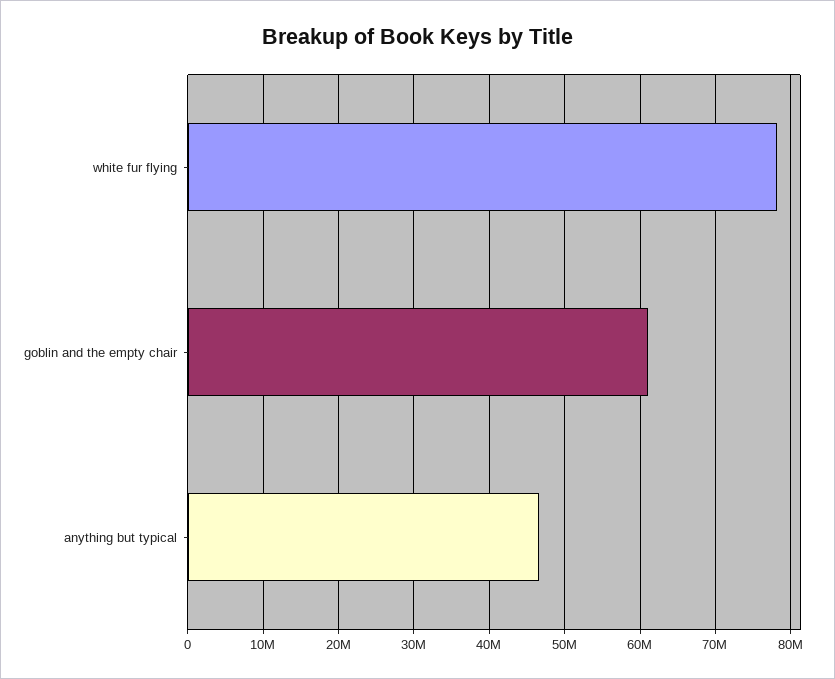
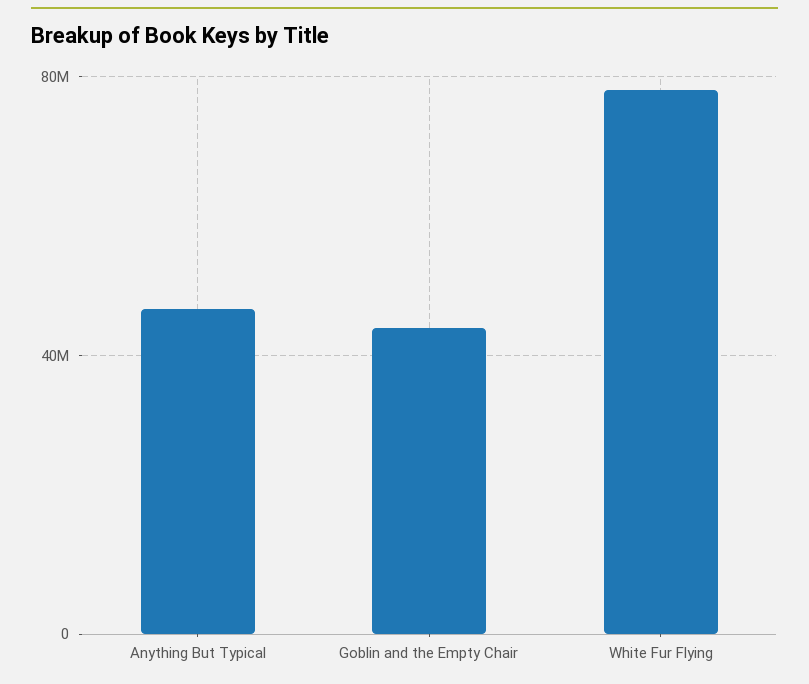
goblin and the empty chair: 61000000 -> 45000000

